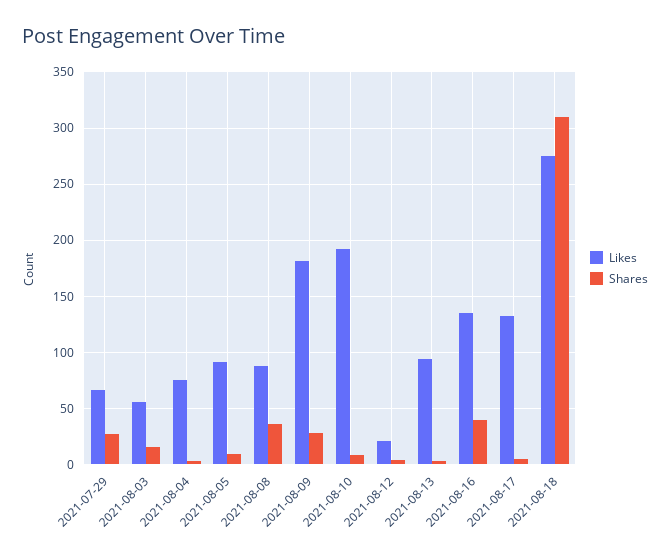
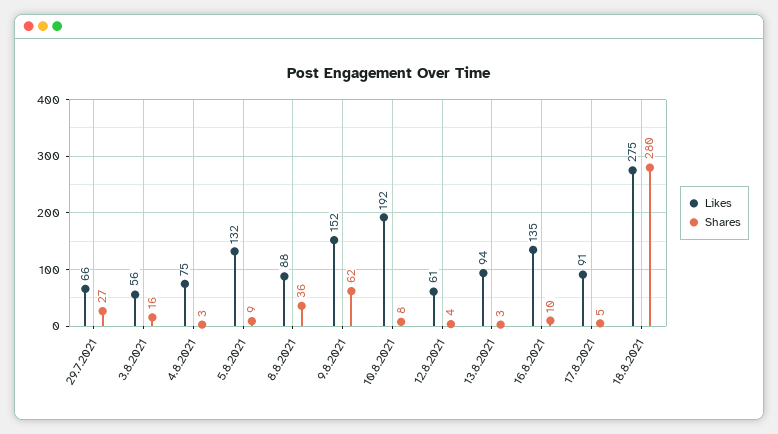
Likes, 2021-08-05: 90 -> 132
Likes, 2021-08-09: 180 -> 152
Shares, 2021-08-09: 30 -> 62
Likes, 2021-08-12: 20 -> 61
Shares, 2021-08-16: 40 -> 10
Likes, 2021-08-17: 130 -> 91
Shares, 2021-08-18: 310 -> 280

